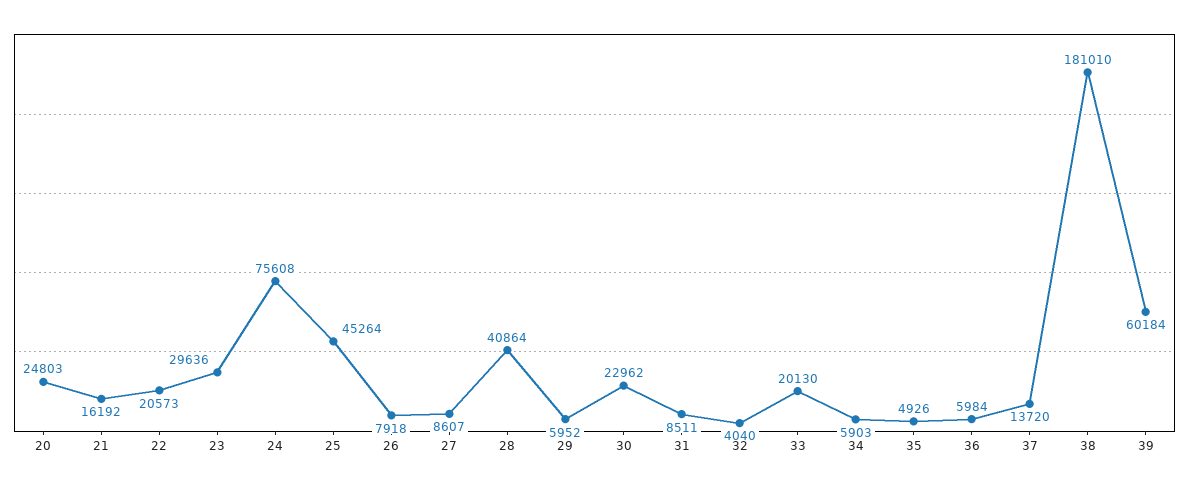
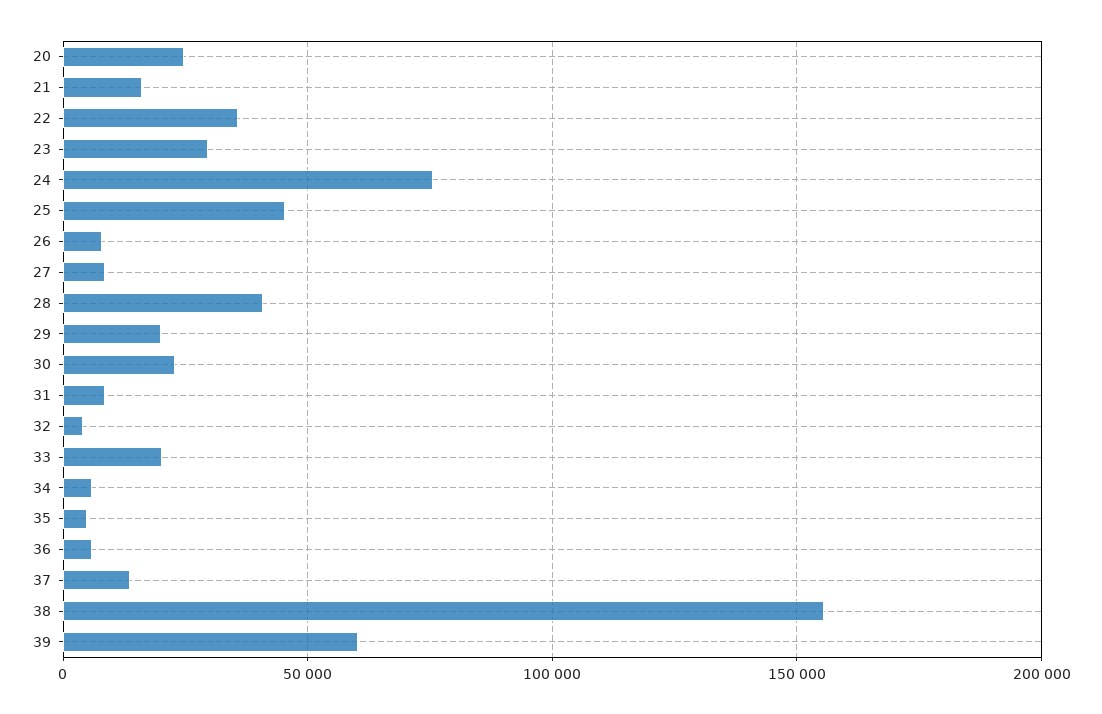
22: 20573 -> 35000
29: 5952 -> 20000
38: 181010 -> 155000

